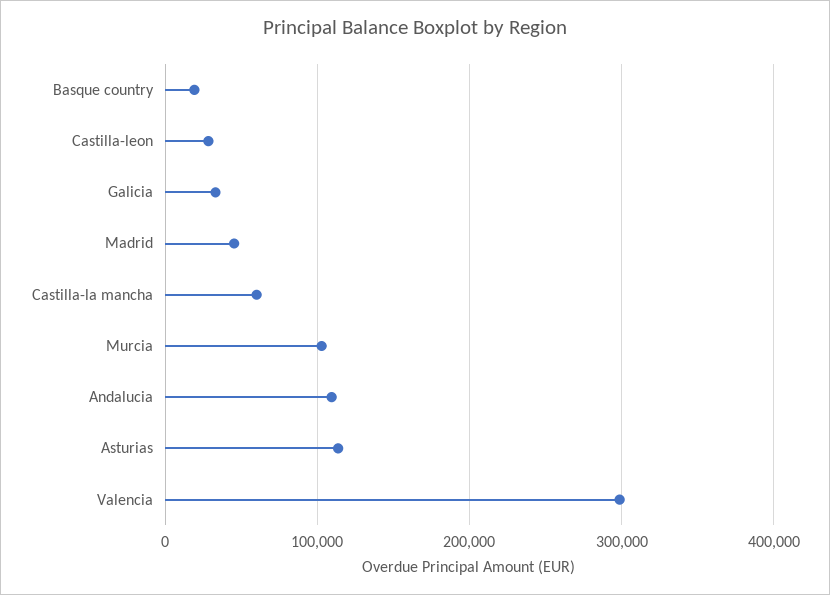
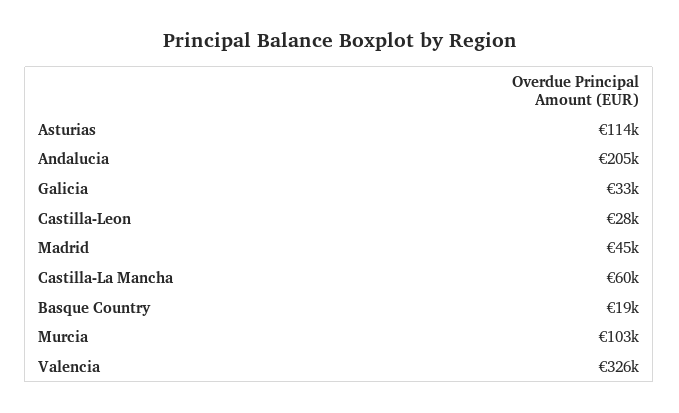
Andalucia: 110000 -> 205000
Valencia: 300000 -> 326000

